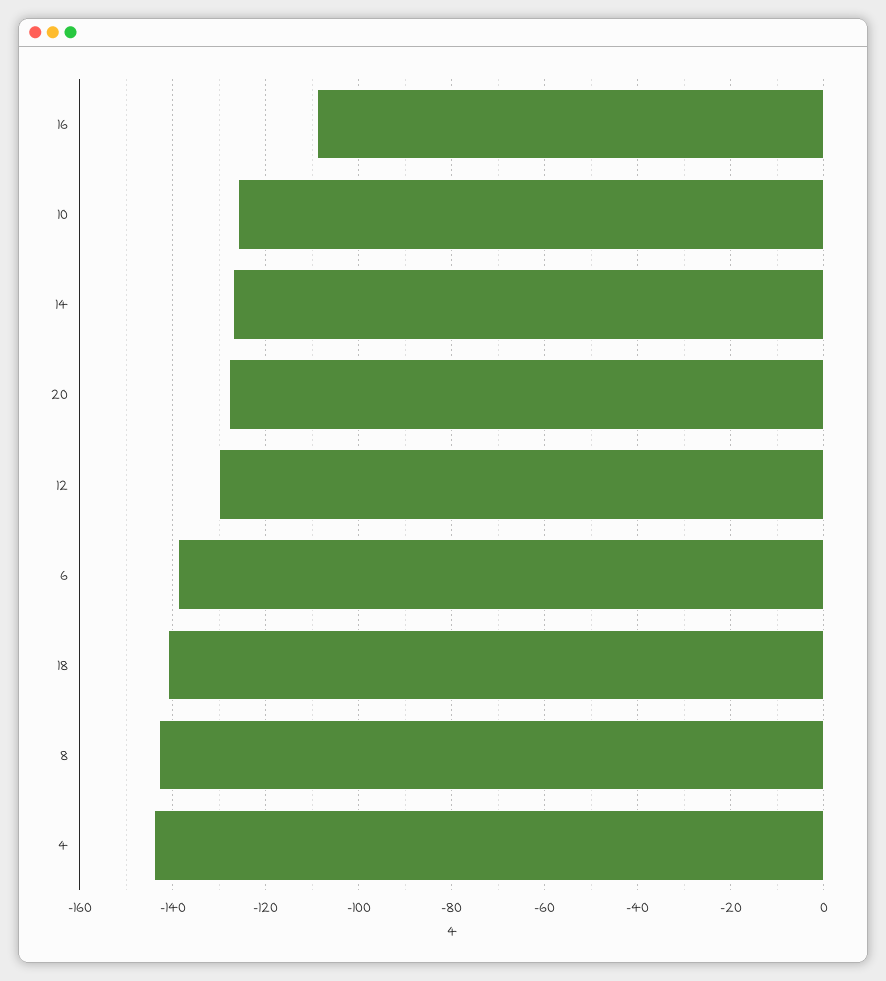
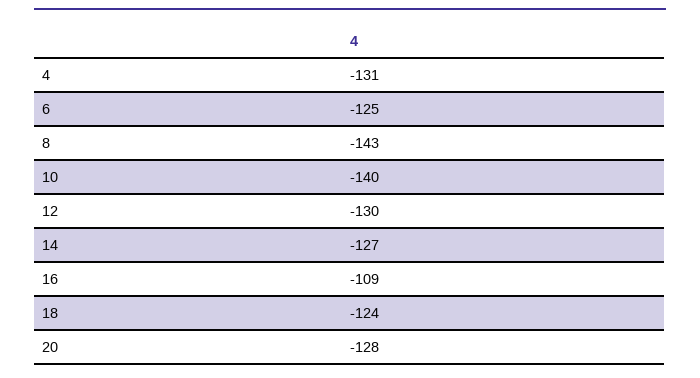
10: -125 -> -140
6: -140 -> -125
18: -140 -> -124
4: -145 -> -131

